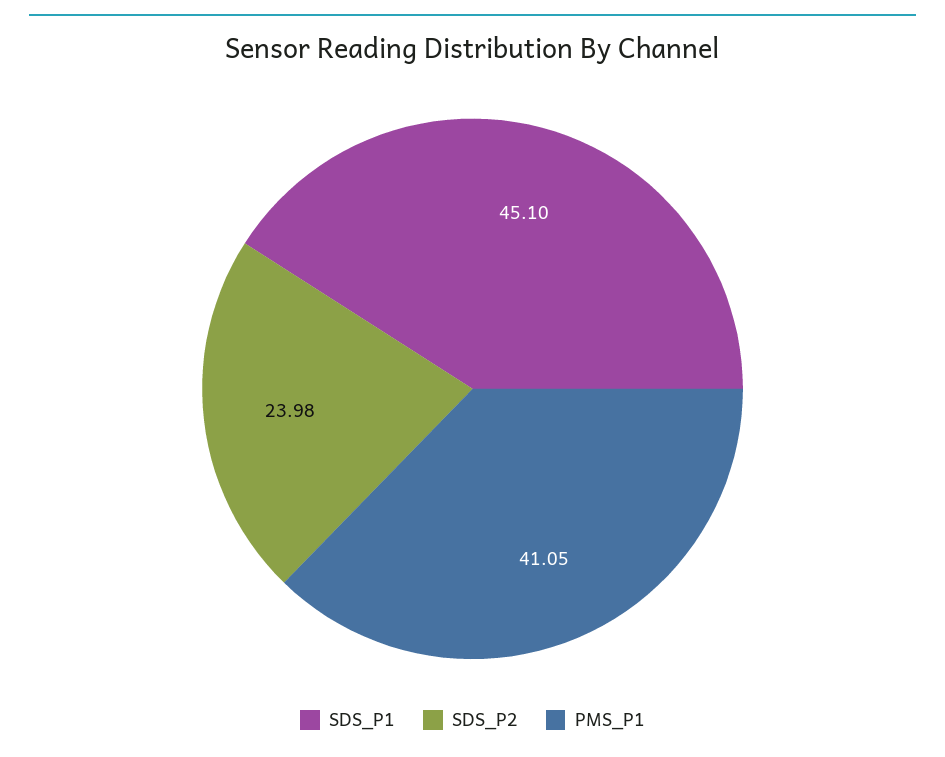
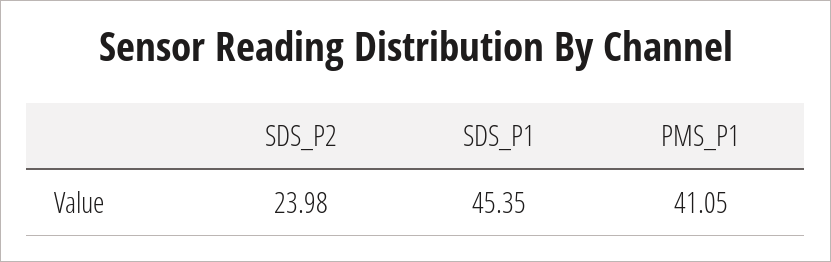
SDS_P1: 45.1 -> 45.35

